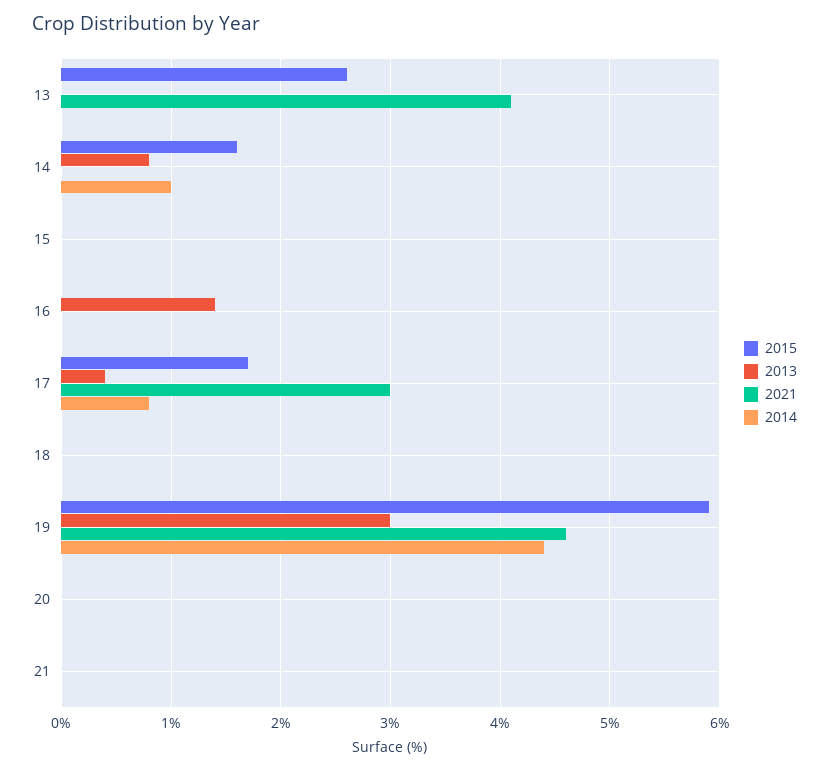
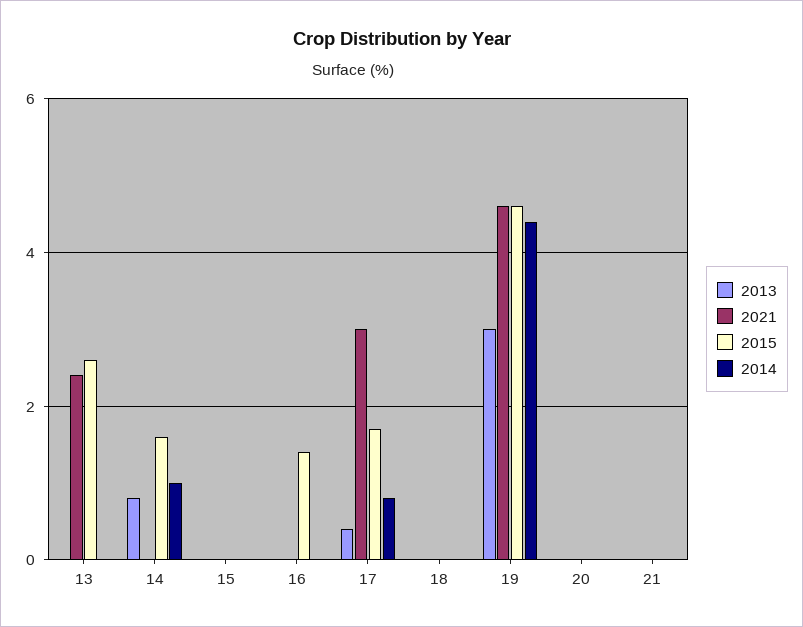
2021, 13: 4.1 -> 2.5
2015, 16: 0 -> 1.5
2013, 16: 1.4 -> 0
2015, 19: 5.9 -> 4.5

